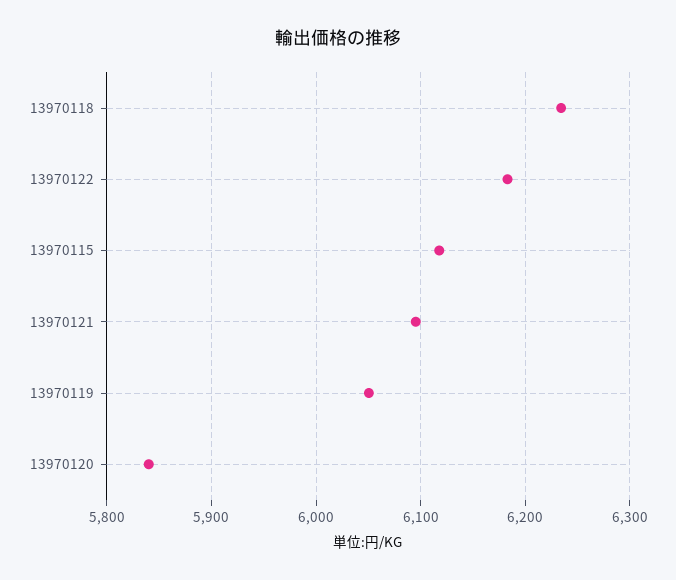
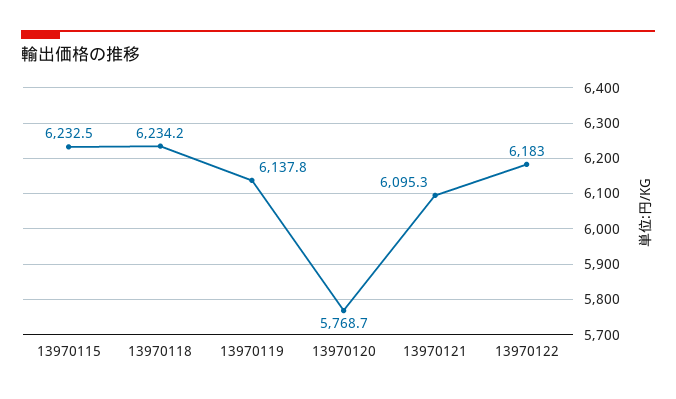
13970115: 6120 -> 6232.5
13970119: 6050 -> 6137.8
13970120: 5840 -> 5768.7

